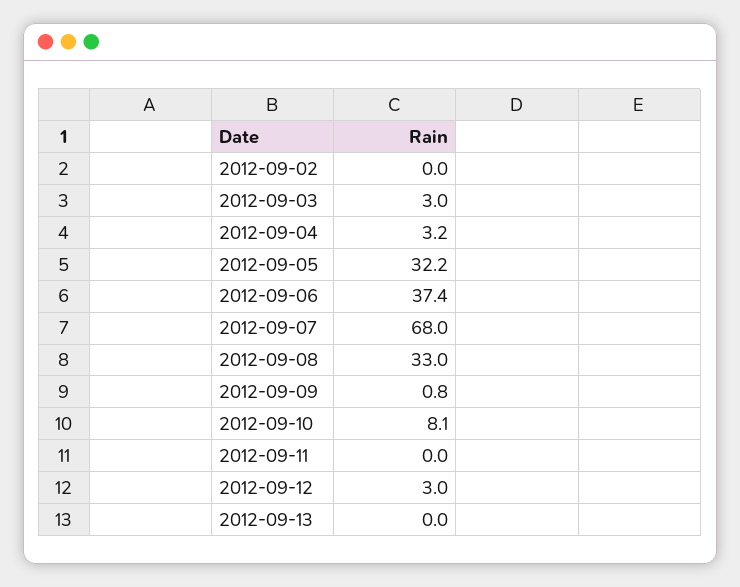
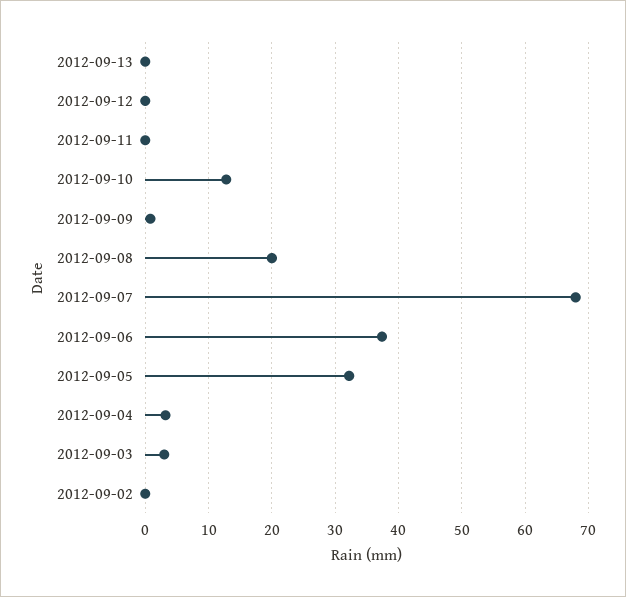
2012-09-08: 33 -> 20
2012-09-10: 8.1 -> 13
2012-09-12: 3 -> 0

